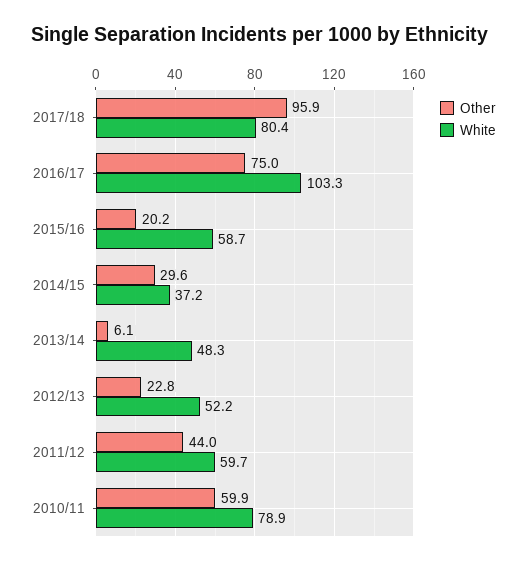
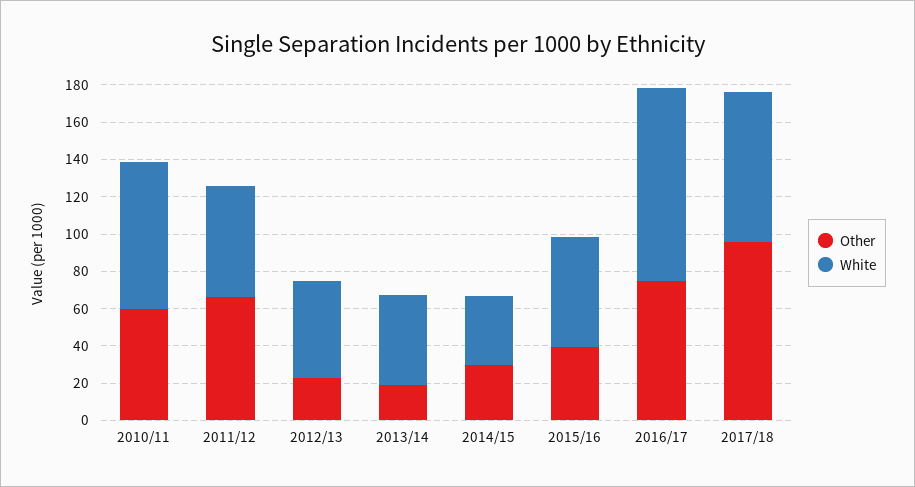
Other, 2015/16: 20.2 -> 40
Other, 2013/14: 6.1 -> 20
Other, 2011/12: 44 -> 65

